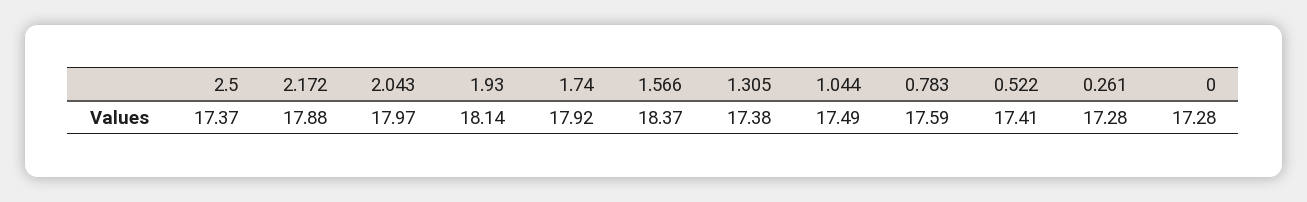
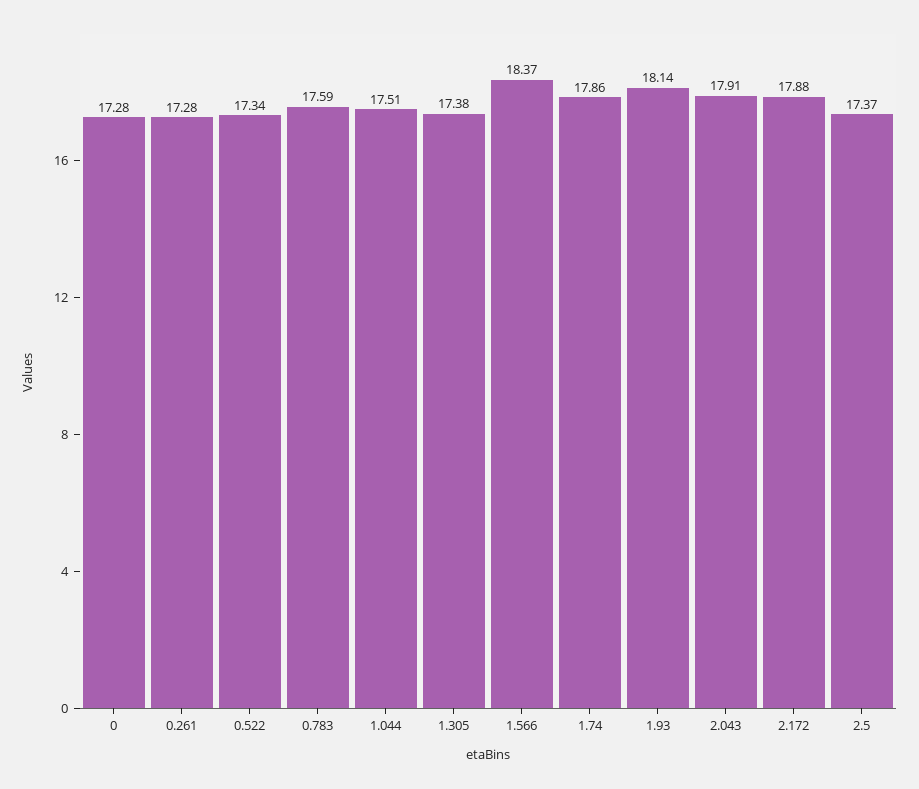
2.043: 17.97 -> 17.91
1.74: 17.92 -> 17.86
1.044: 17.49 -> 17.51
0.522: 17.41 -> 17.34

